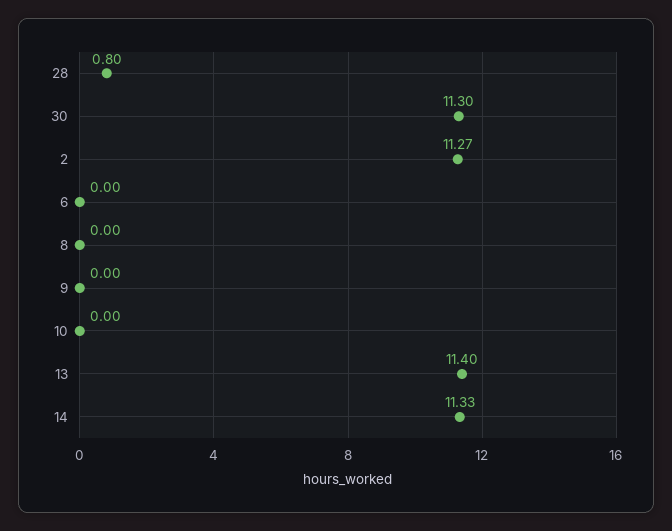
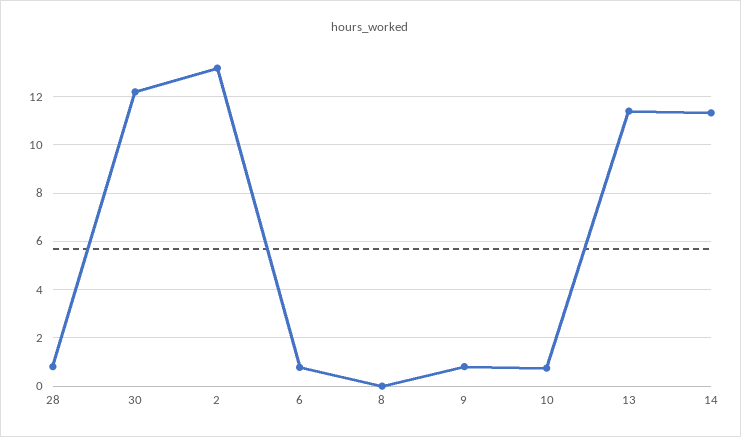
30: 11.3 -> 12.25
2: 11.27 -> 13.25
6: 0 -> 0.75
9: 0 -> 0.75
10: 0 -> 0.75

